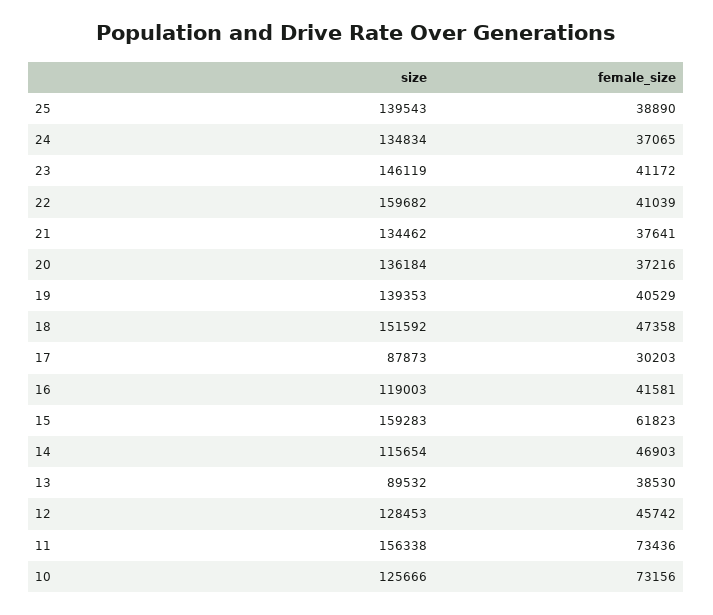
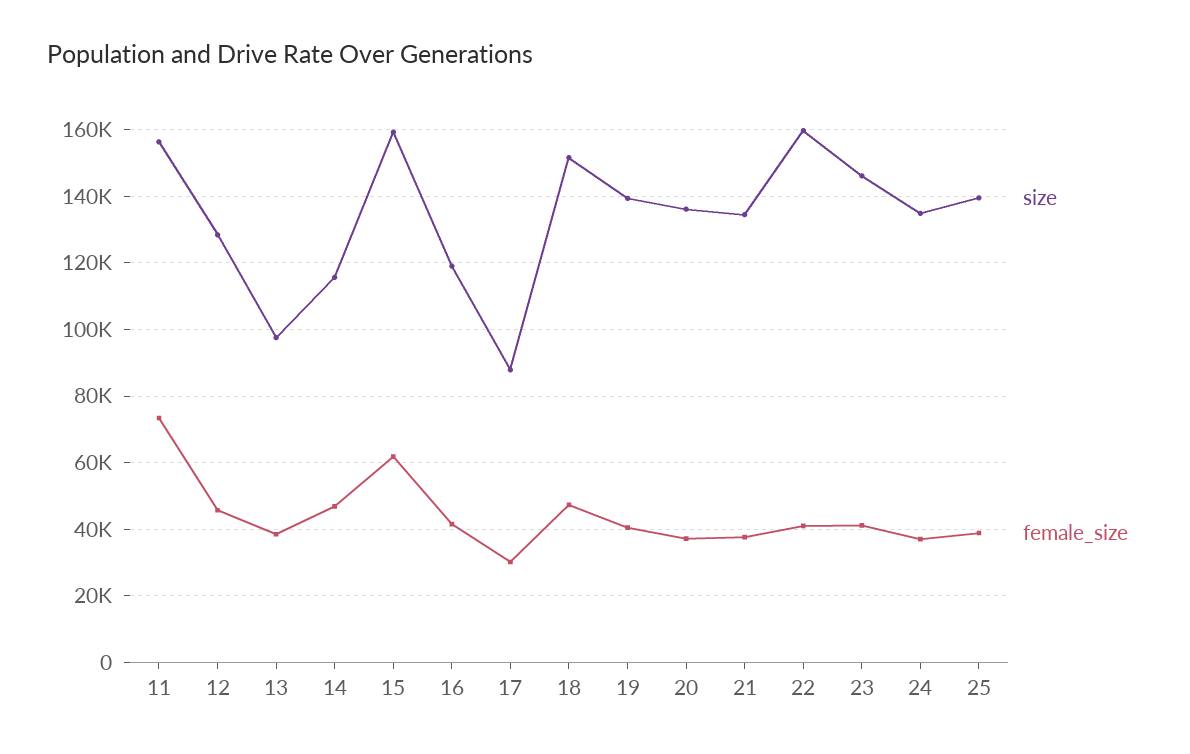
size, 13: 89532 -> 98000
size, 10: 125666 -> none
female_size, 10: 73156 -> none

